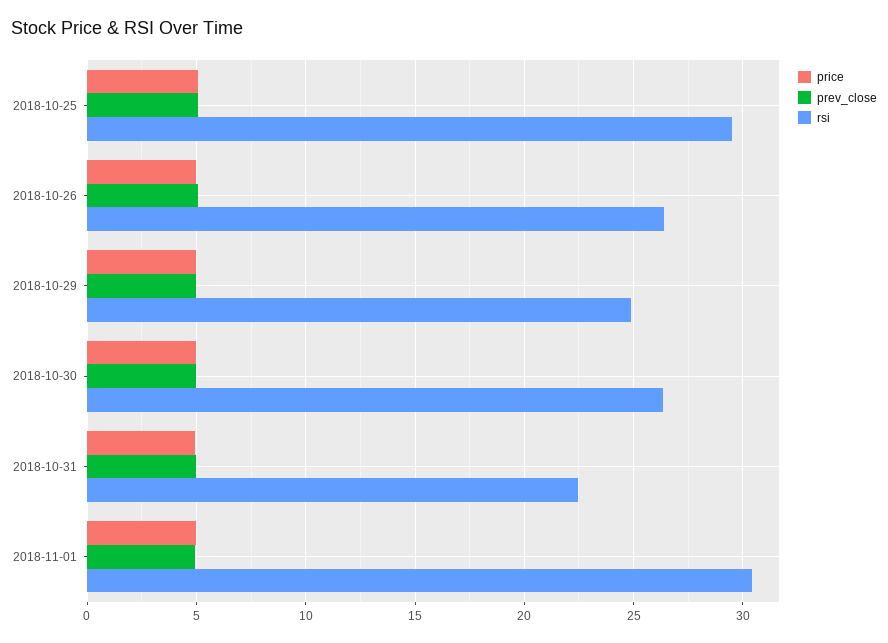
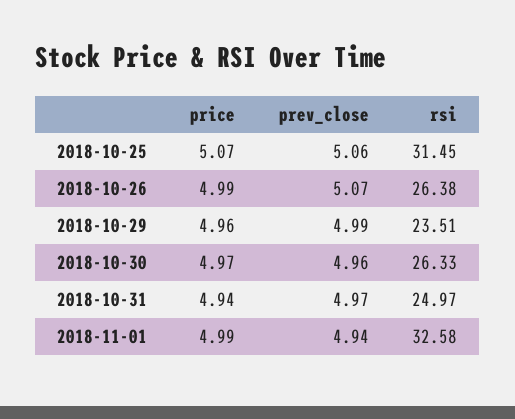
rsi, 2018-10-25: 29.5 -> 31.45
rsi, 2018-10-29: 25 -> 23.51
rsi, 2018-10-31: 22.5 -> 24.97
rsi, 2018-11-01: 30.5 -> 32.58

